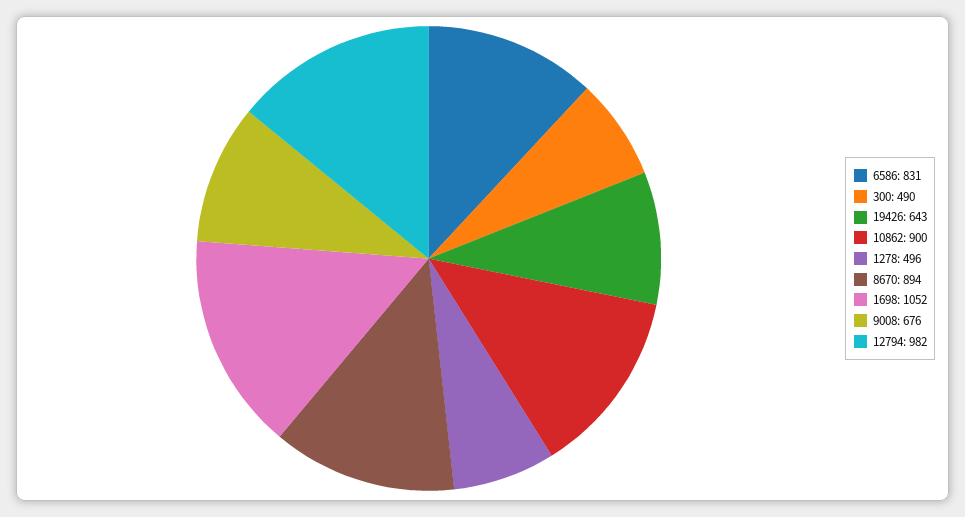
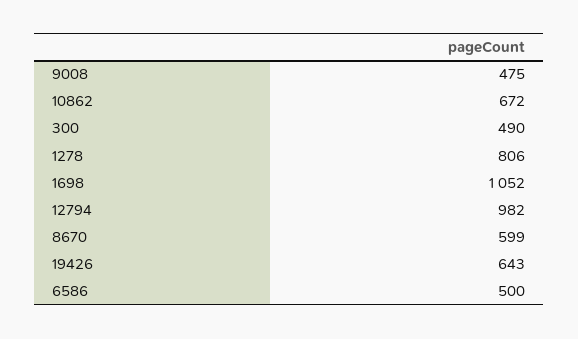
6586: 831 -> 500
10862: 900 -> 672
1278: 496 -> 806
8670: 894 -> 599
9008: 676 -> 475

